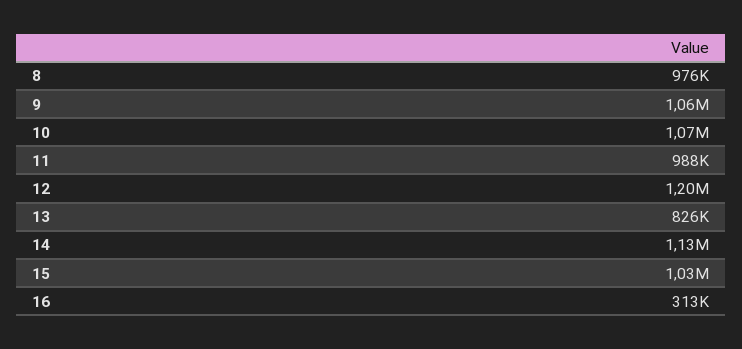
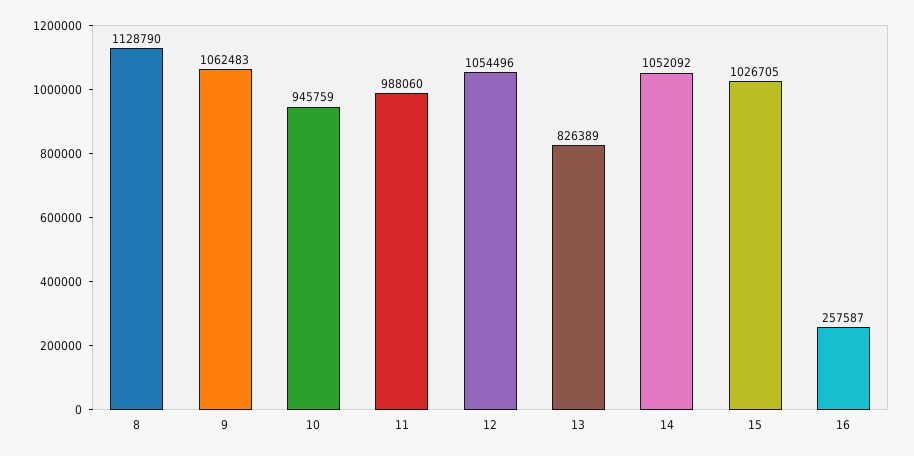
8: 976000 -> 1128790
10: 1070000 -> 945759
12: 1200000 -> 1054496
14: 1130000 -> 1052092
16: 313000 -> 257587

